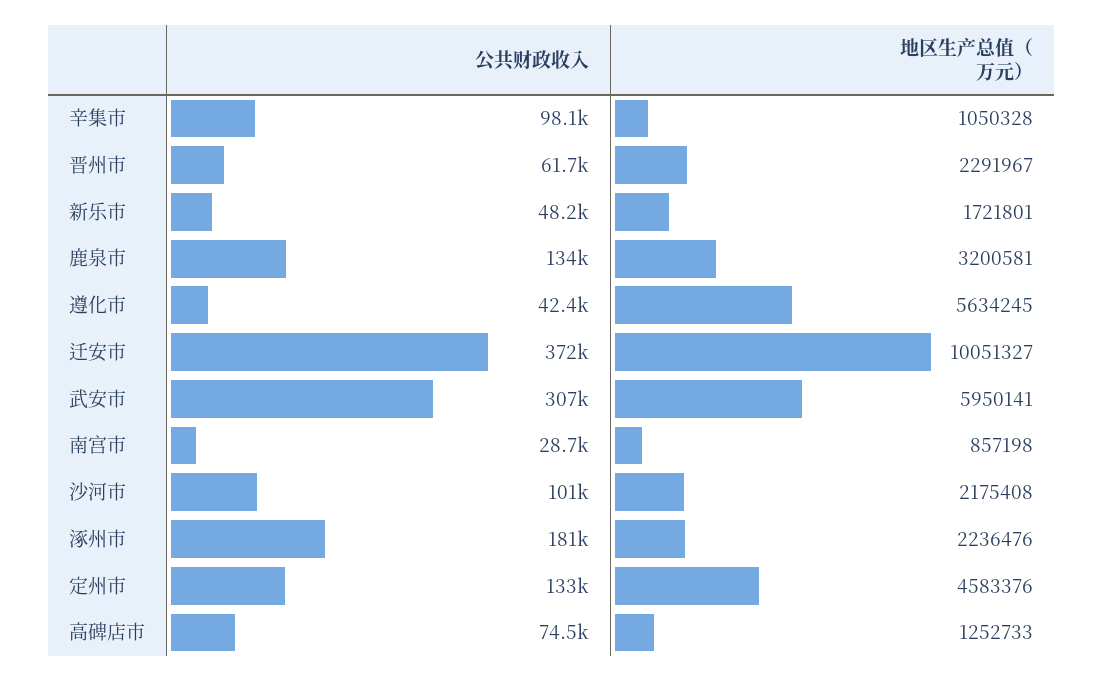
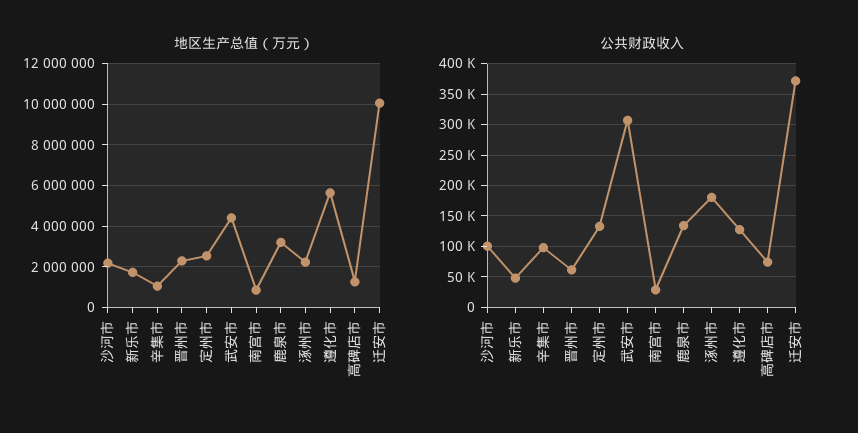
公共财政收入, 遵化市: 42400 -> 130000
地区生产总值（万元）, 武安市: 5950141 -> 4500000
地区生产总值（万元）, 定州市: 4583376 -> 2500000

